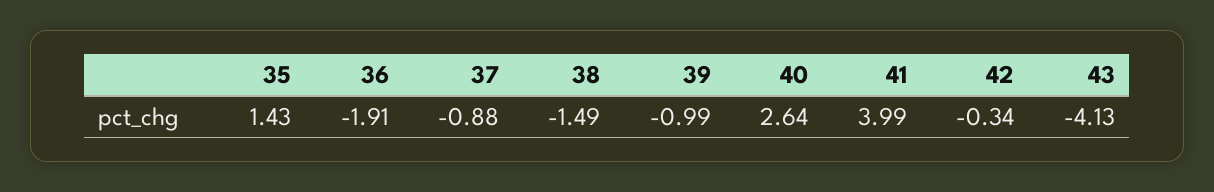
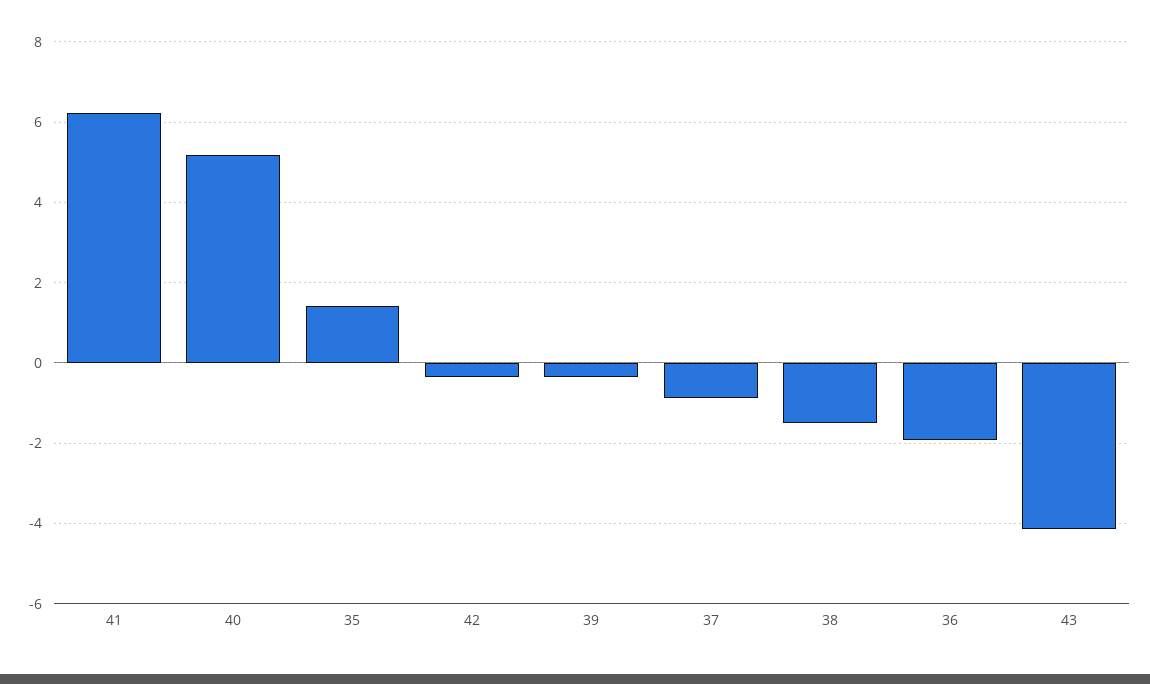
39: -0.99 -> -0.4
40: 2.64 -> 5.2
41: 3.99 -> 6.2

